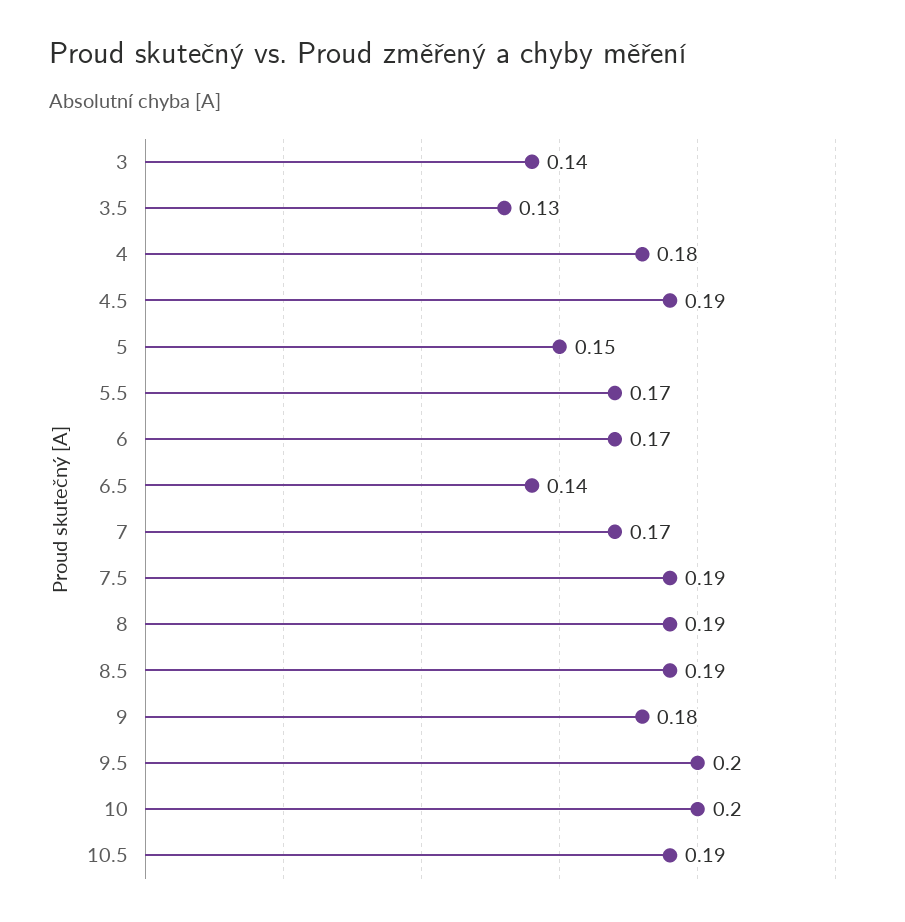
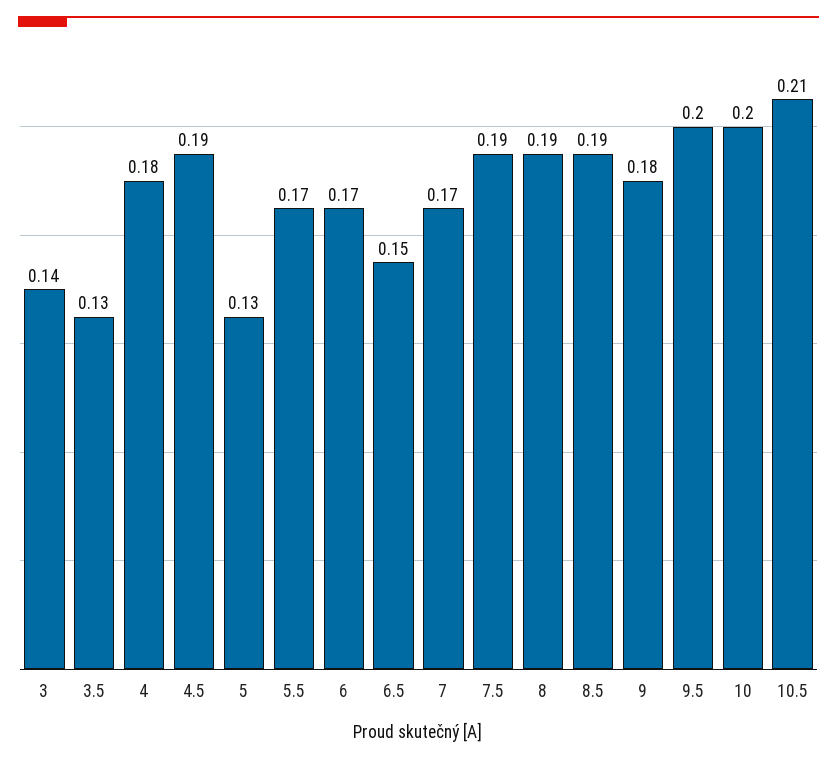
5: 0.15 -> 0.13
6.5: 0.14 -> 0.15
10.5: 0.19 -> 0.21

